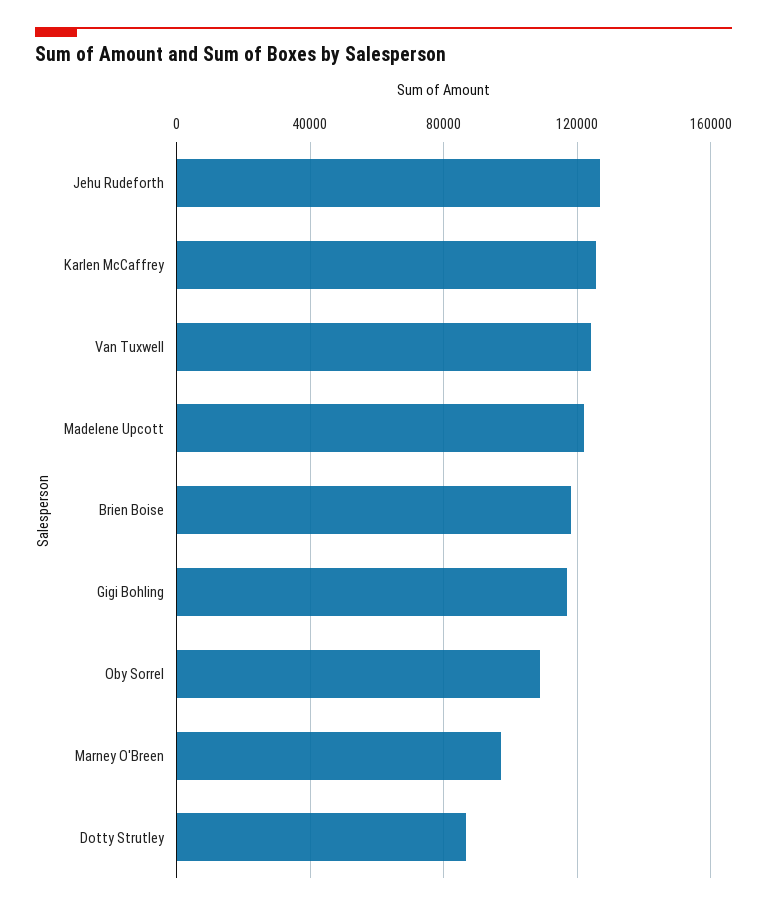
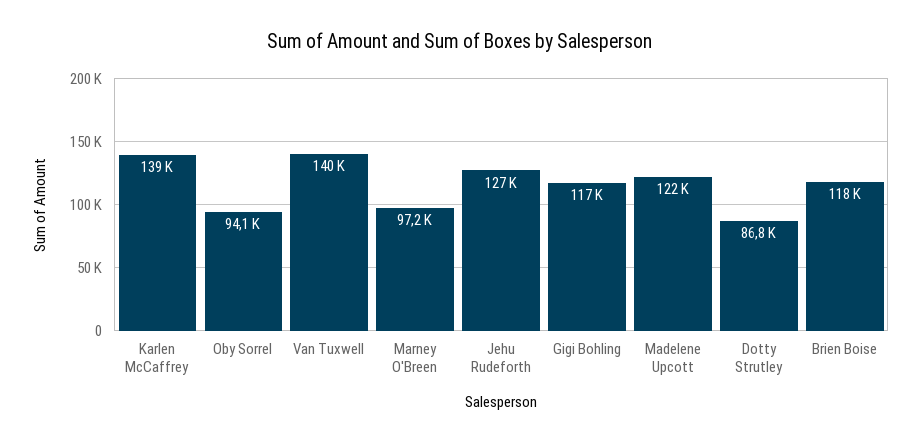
Karlen McCaffrey: 125000 -> 139000
Van Tuxwell: 125000 -> 140000
Oby Sorrel: 110000 -> 94100

